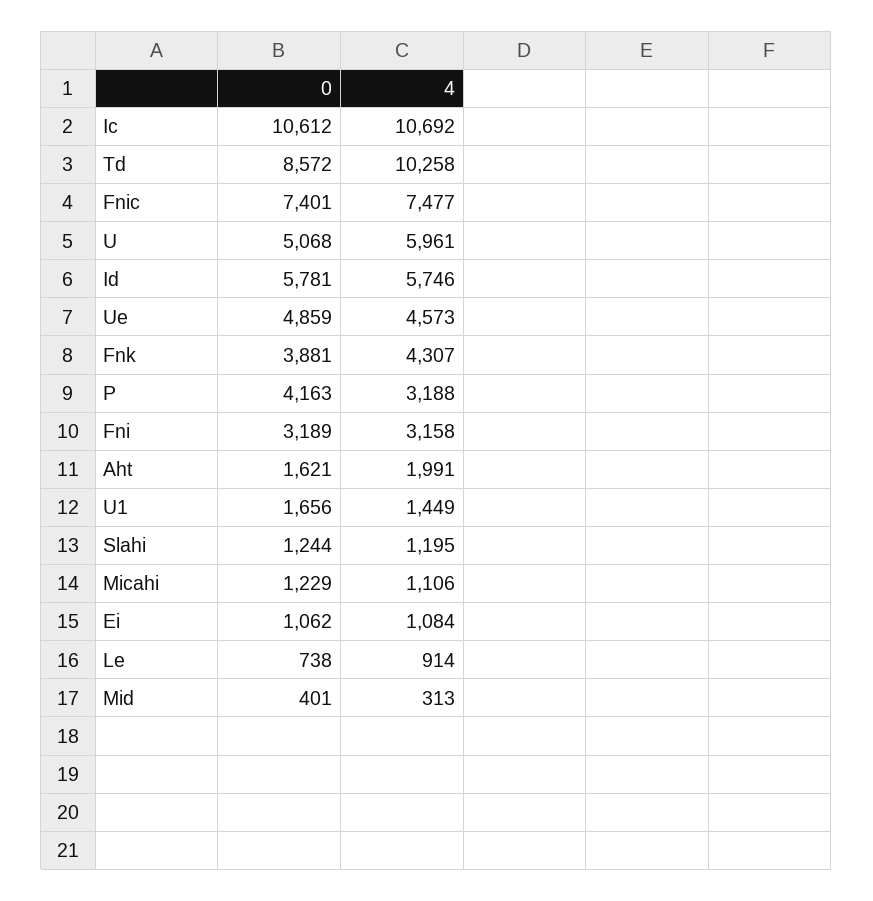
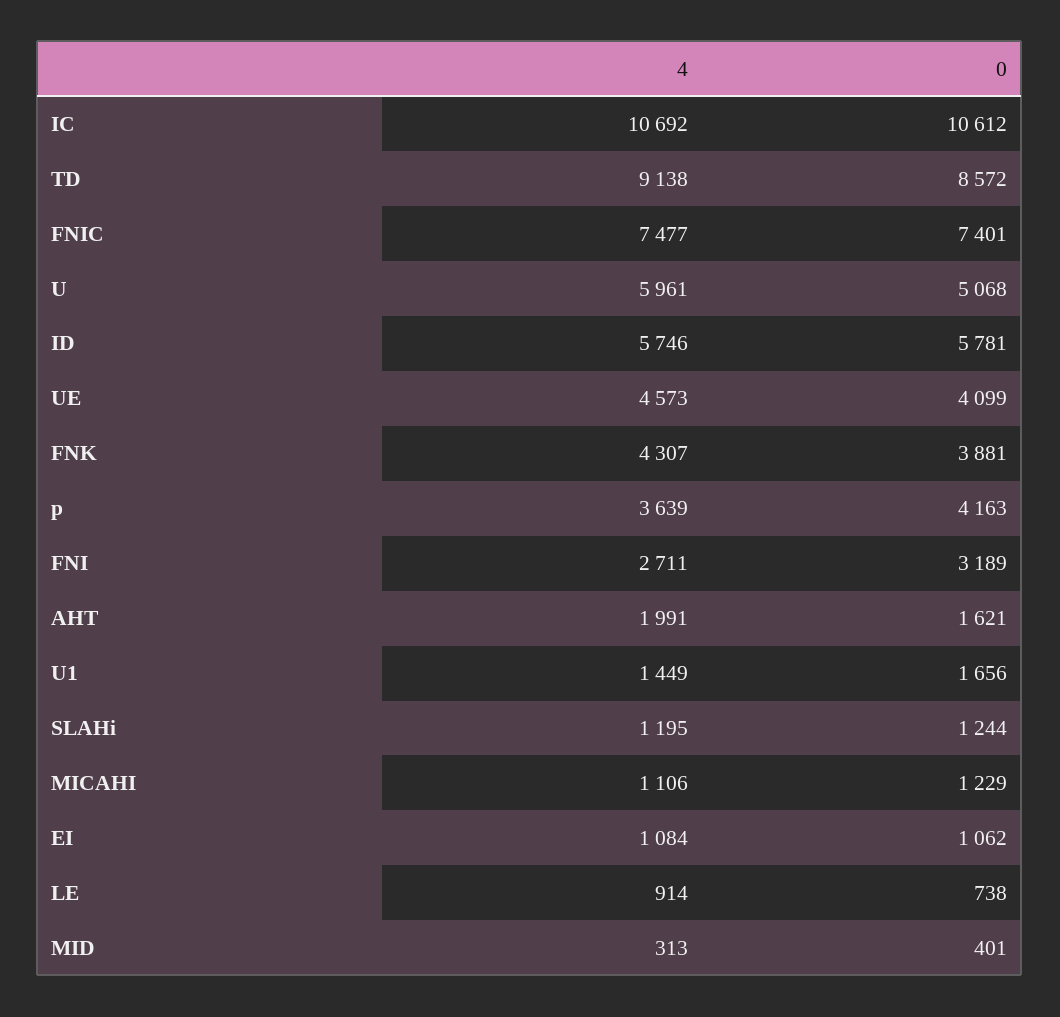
4, Td: 10258 -> 9138
0, Ue: 4859 -> 4099
4, P: 3188 -> 3639
4, Fni: 3158 -> 2711

